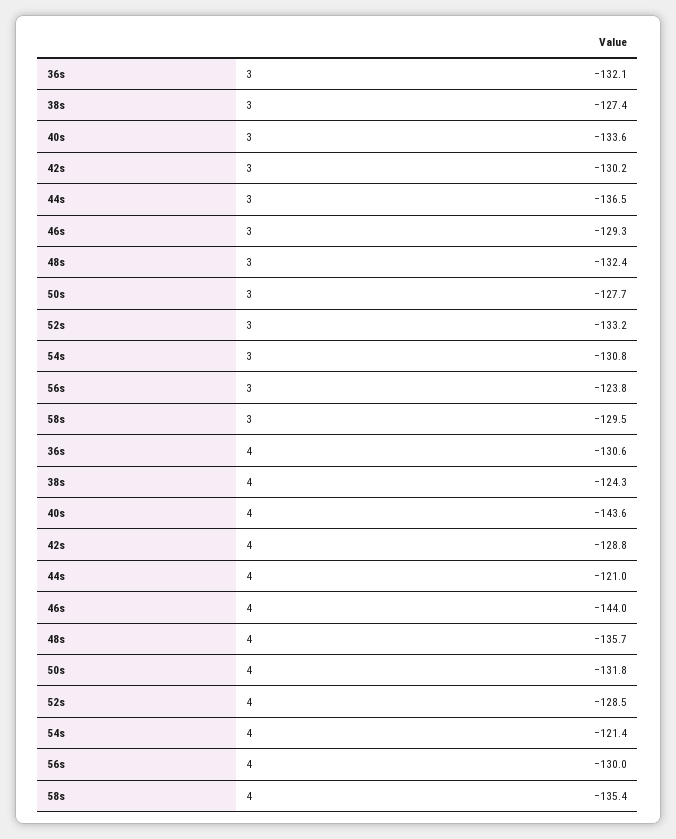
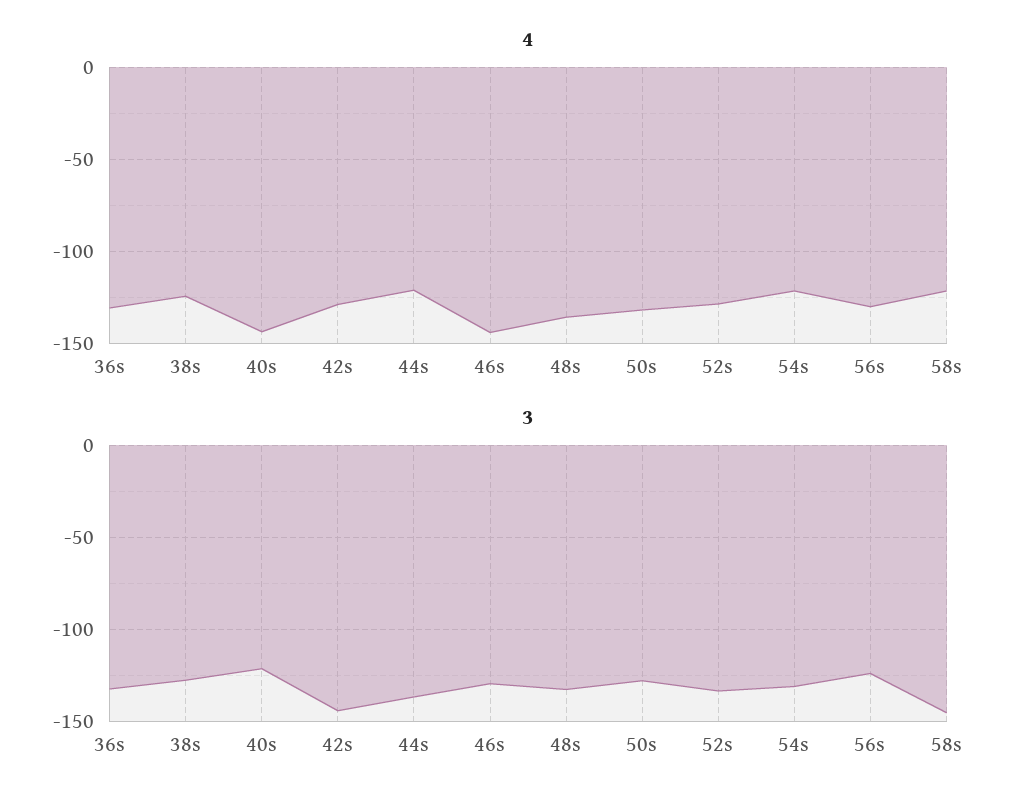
3, 40s: -133.6 -> -120
3, 42s: -130.2 -> -145
3, 58s: -129.5 -> -145
4, 58s: -135.4 -> -120

